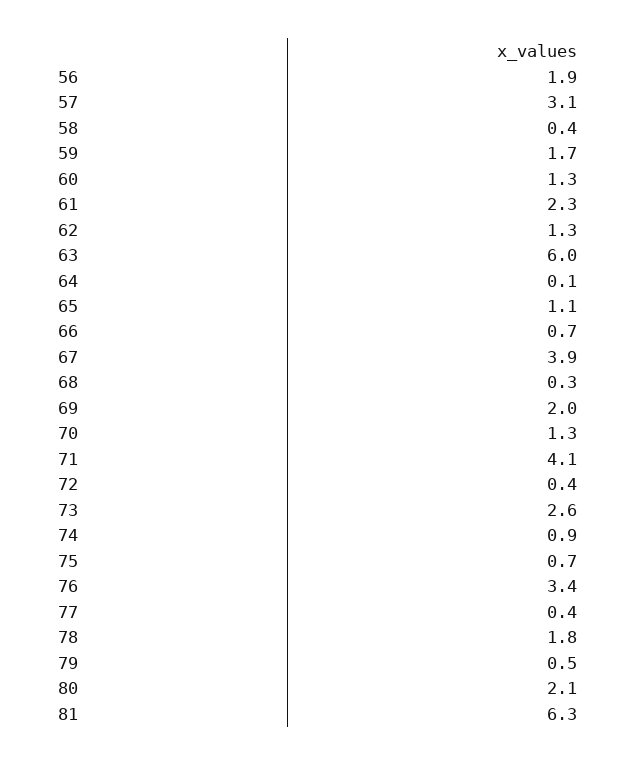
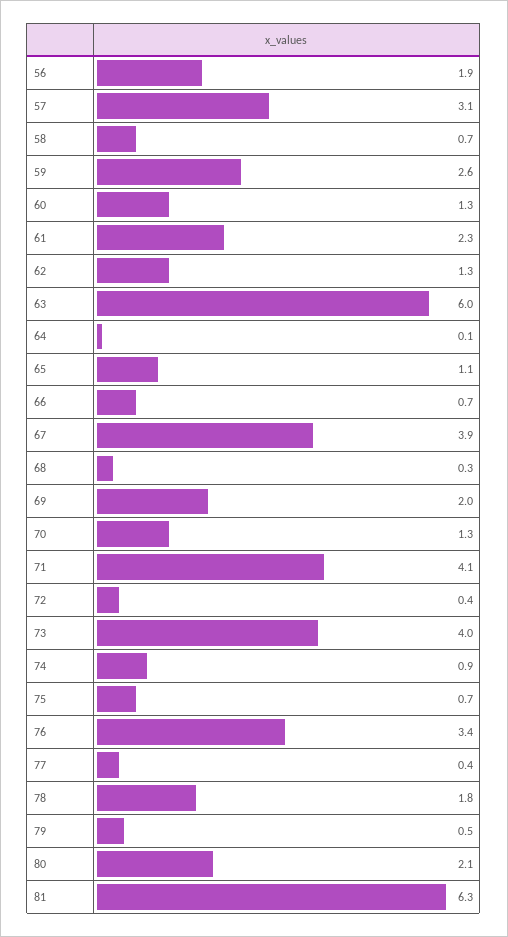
58: 0.4 -> 0.7
59: 1.7 -> 2.6
73: 2.6 -> 4

